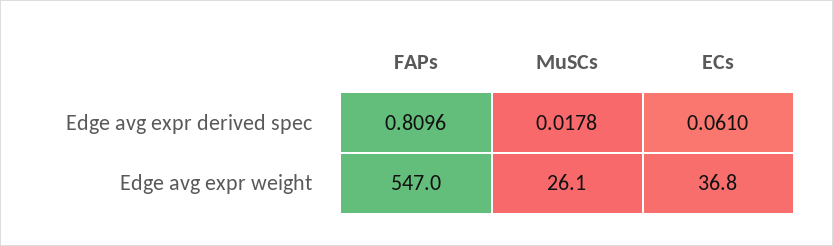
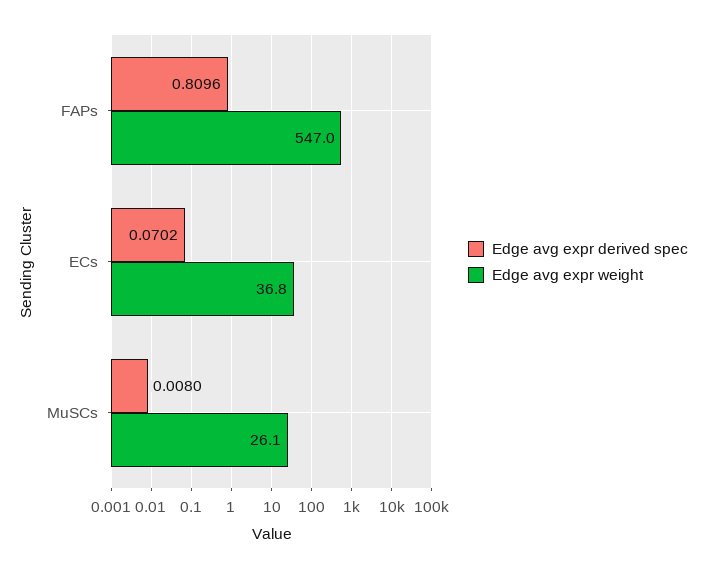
Edge avg expr derived spec, MuSCs: 0.0178 -> 0.008
Edge avg expr derived spec, ECs: 0.061 -> 0.0702

